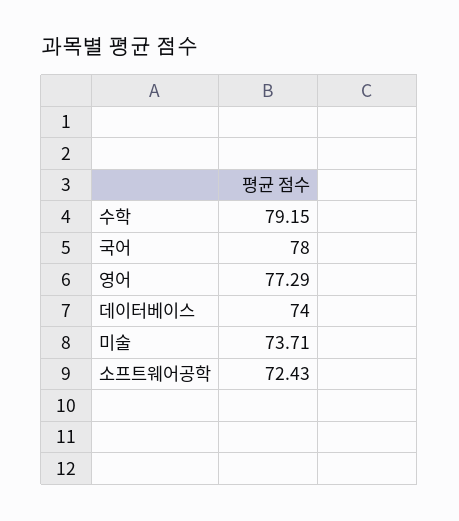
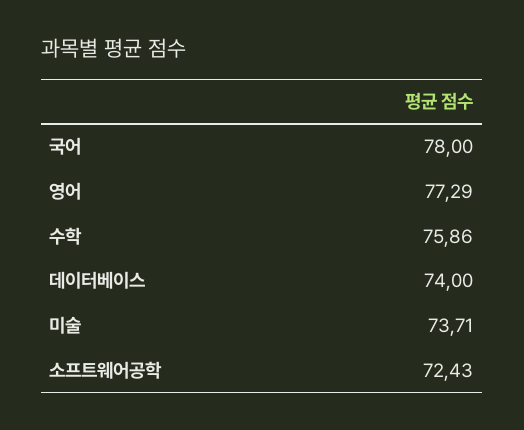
수학: 79.15 -> 75.86

